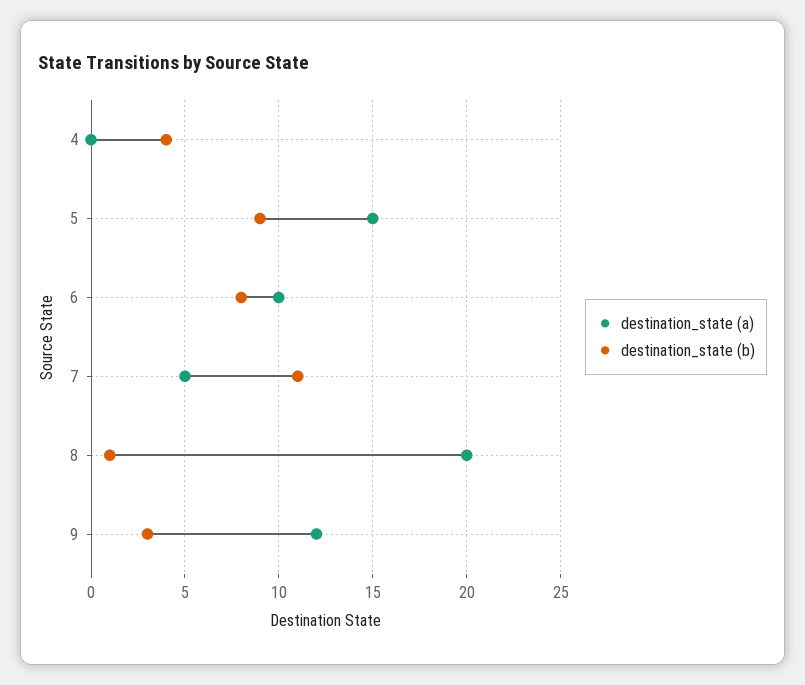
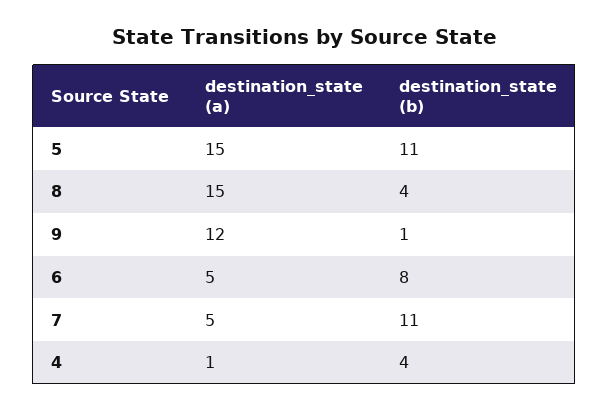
destination_state (a), 4: 0 -> 1
destination_state (b), 5: 9 -> 11
destination_state (a), 6: 10 -> 5
destination_state (a), 8: 20 -> 15
destination_state (b), 8: 1 -> 4
destination_state (b), 9: 3 -> 1

